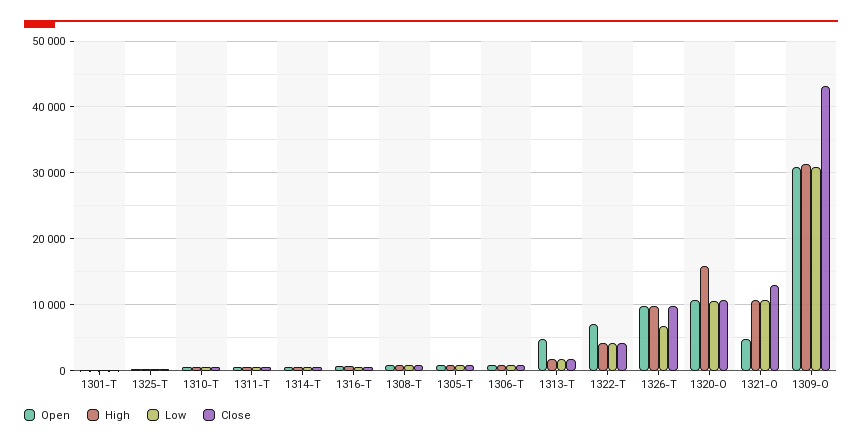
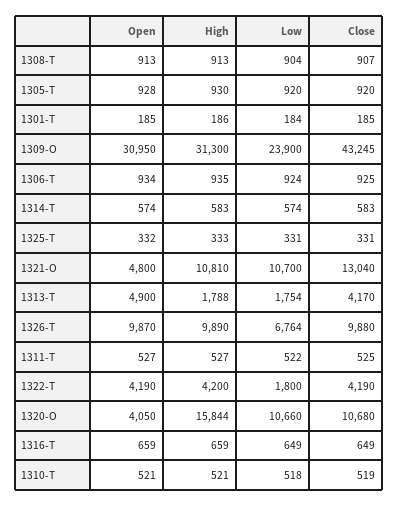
Close, 1313-T: 2000 -> 4170
Open, 1322-T: 7000 -> 4190
Low, 1322-T: 4000 -> 1800
Open, 1320-O: 11000 -> 4050
Low, 1309-O: 31000 -> 23900

